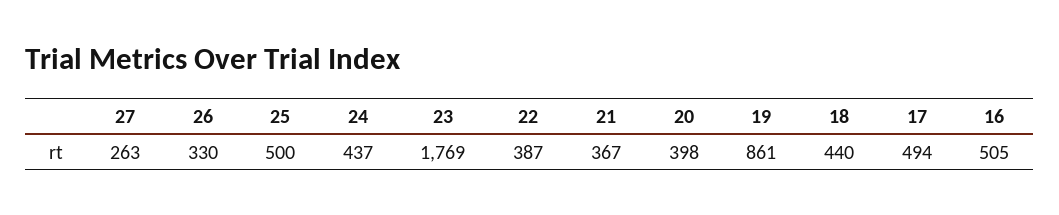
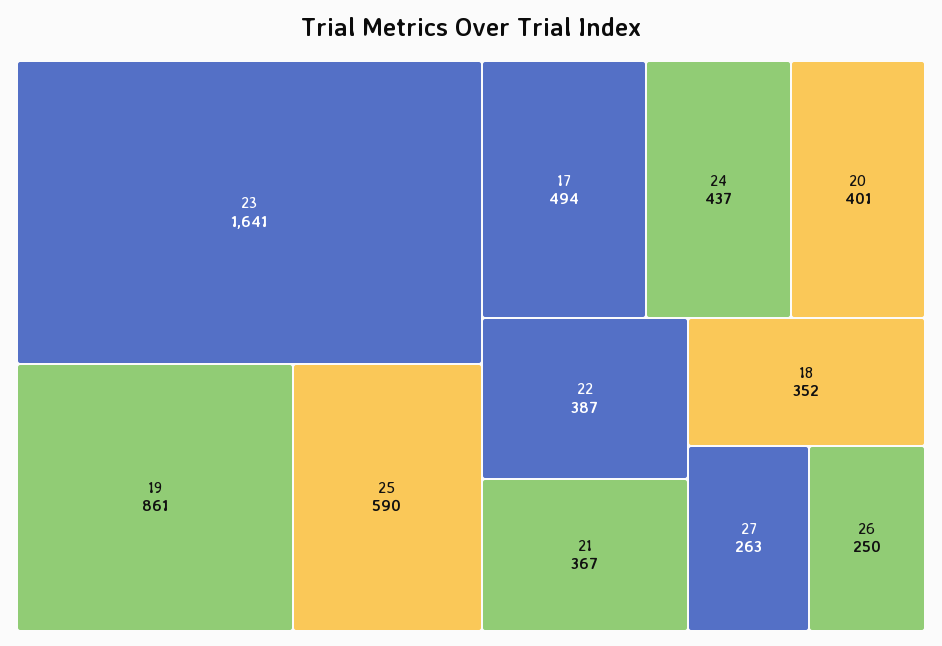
26: 330 -> 250
25: 500 -> 590
23: 1769 -> 1641
20: 398 -> 401
18: 440 -> 352
16: 505 -> none

